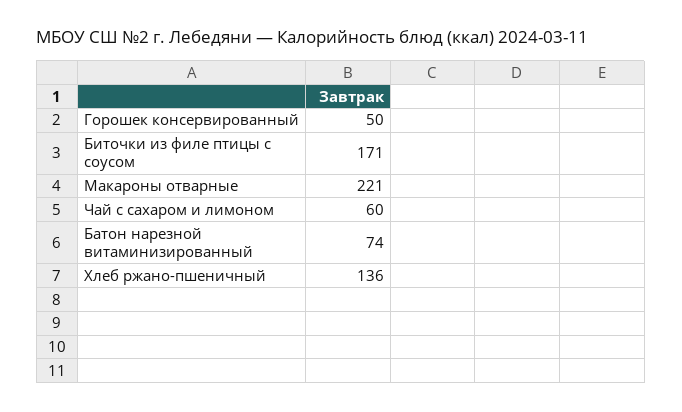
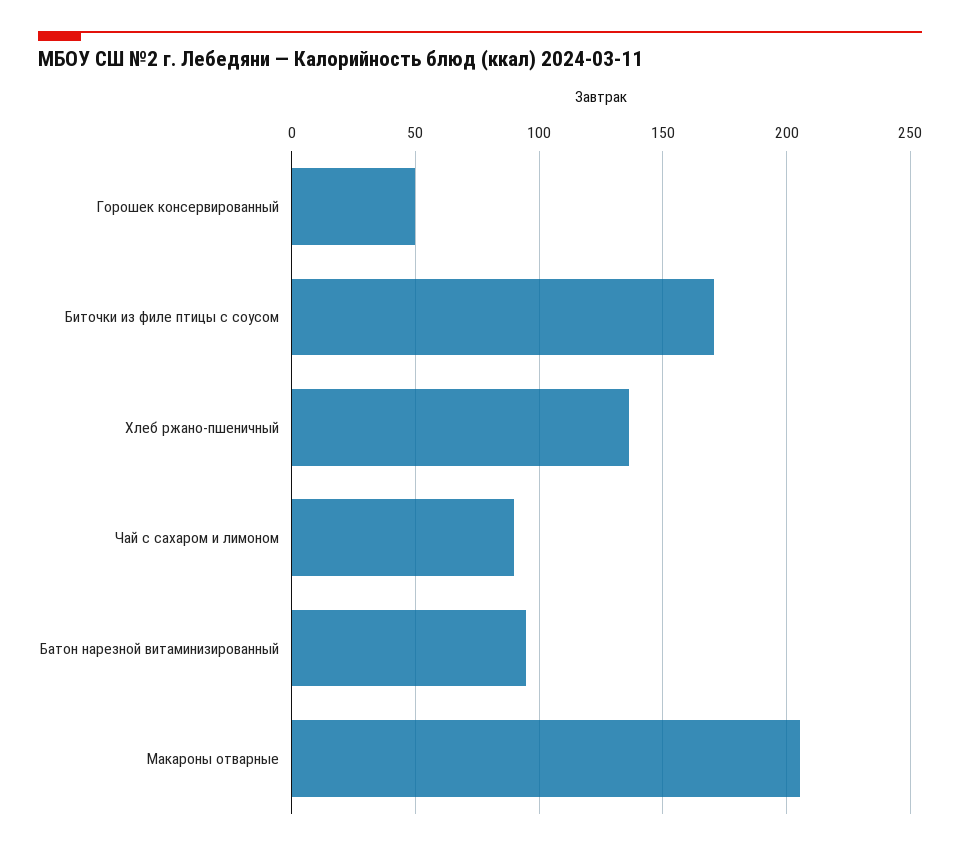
Макароны отварные: 221 -> 205
Чай с сахаром и лимоном: 60 -> 90
Батон нарезной витаминизированный: 74 -> 95

